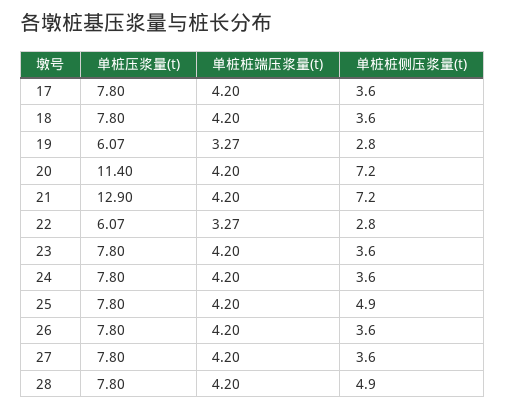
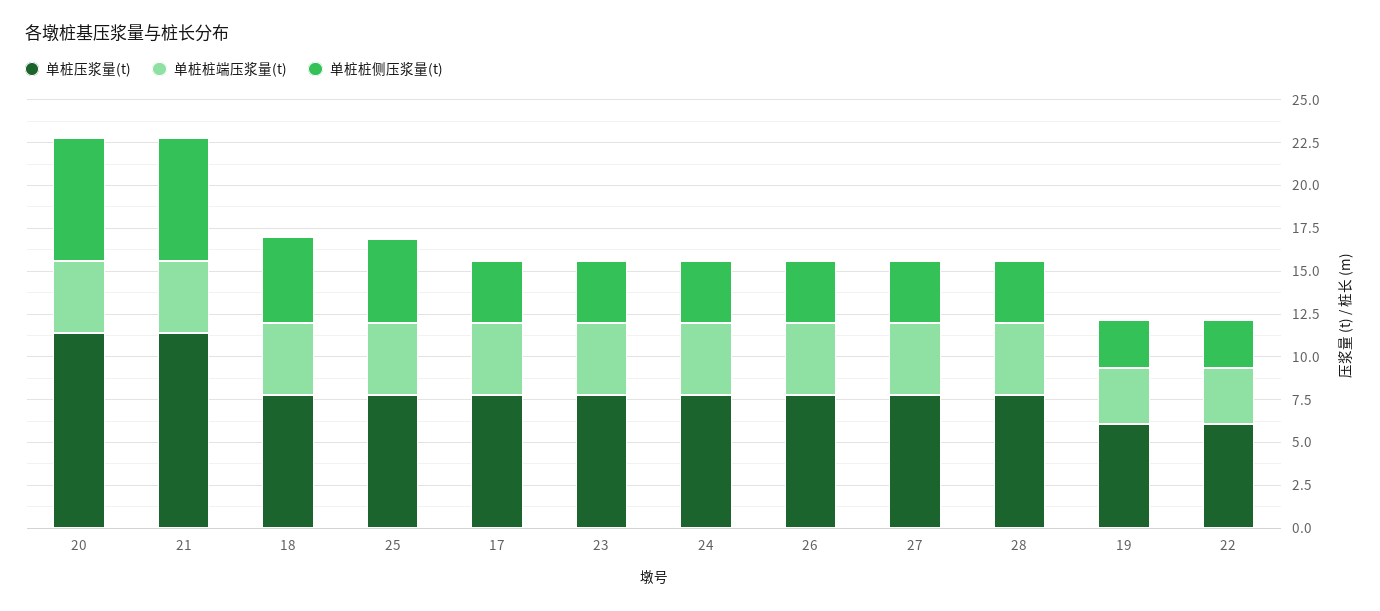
单桩桩侧压浆量(t), 18: 3.6 -> 5
单桩压浆量(t), 21: 12.9 -> 11.5
单桩桩侧压浆量(t), 28: 4.9 -> 3.5

